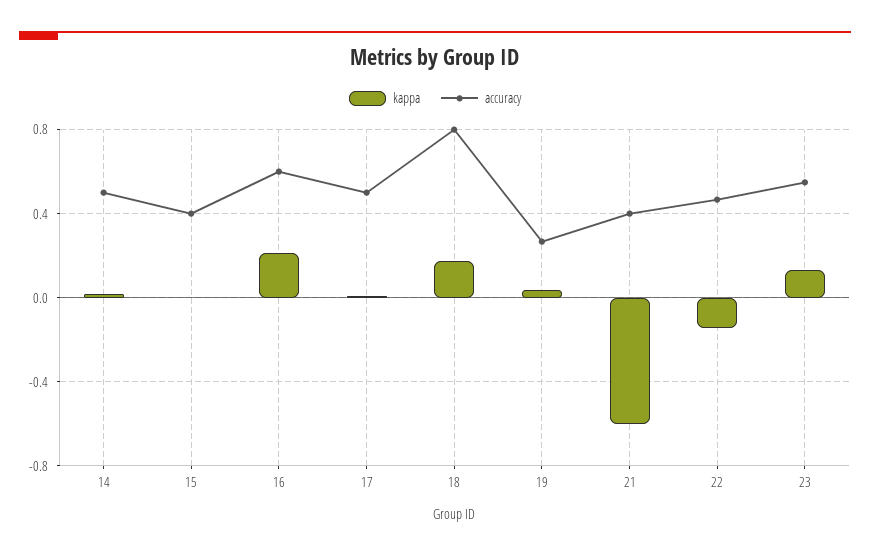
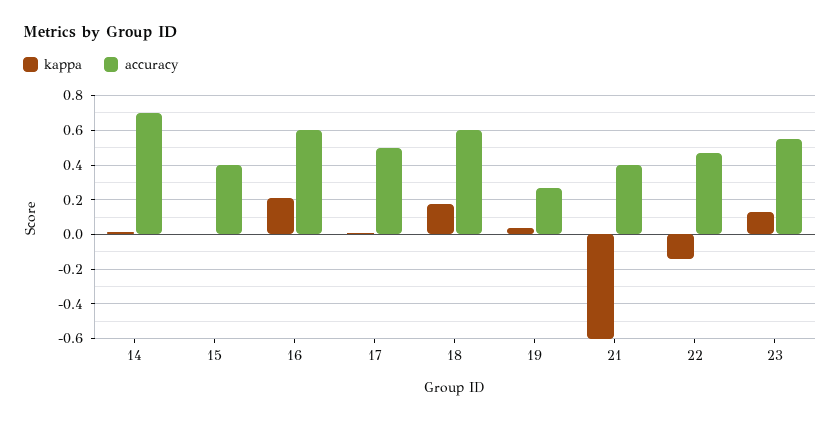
accuracy, 14: 0.5 -> 0.7
accuracy, 18: 0.8 -> 0.6

